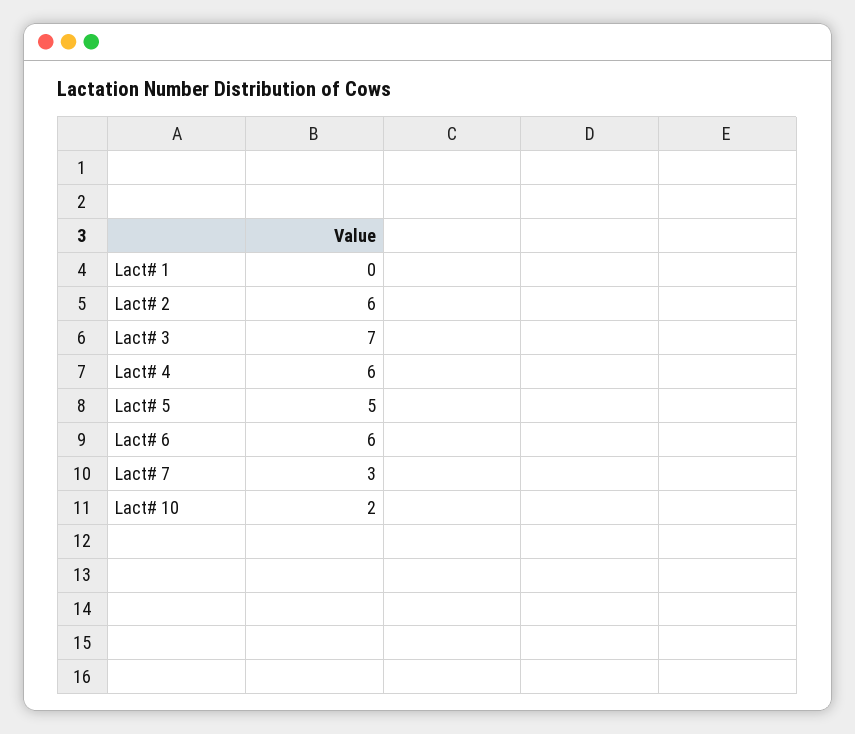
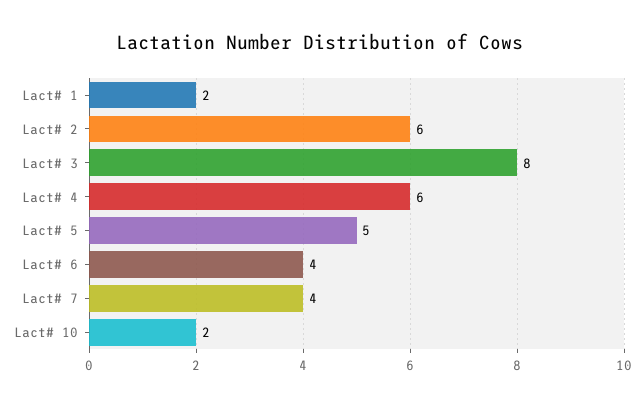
Lact# 1: 0 -> 2
Lact# 3: 7 -> 8
Lact# 6: 6 -> 4
Lact# 7: 3 -> 4

